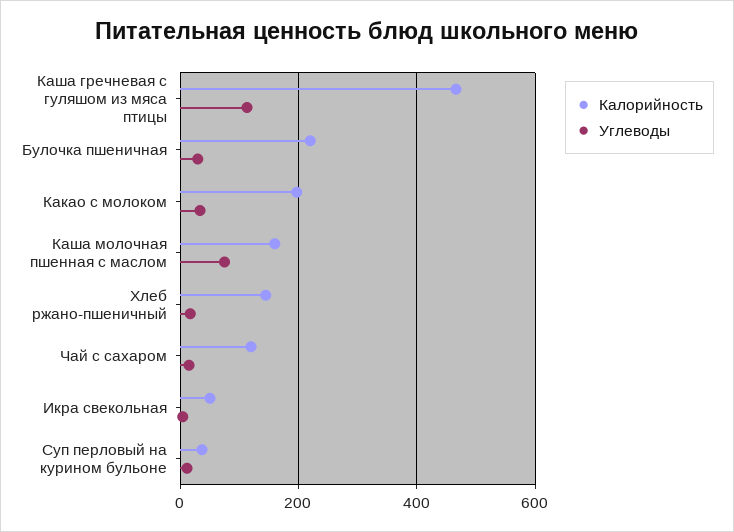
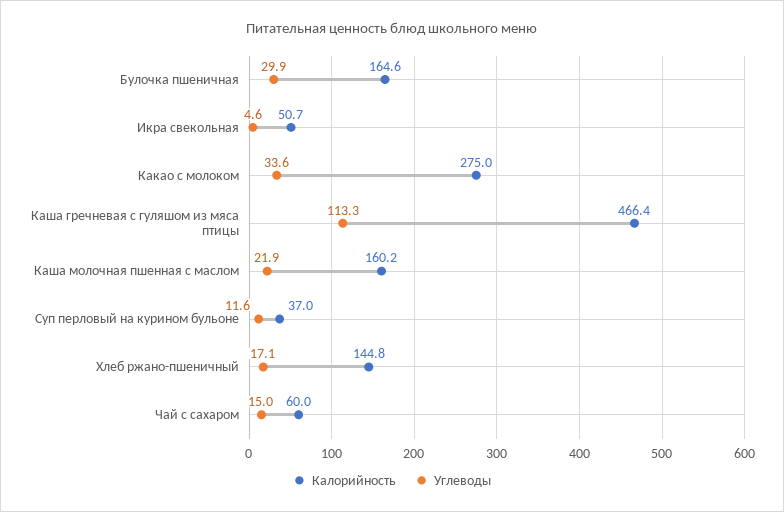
Калорийность, Булочка пшеничная: 220 -> 164.6
Калорийность, Какао с молоком: 200 -> 275
Углеводы, Каша молочная пшенная с маслом: 80 -> 21.9
Калорийность, Чай с сахаром: 120 -> 60

